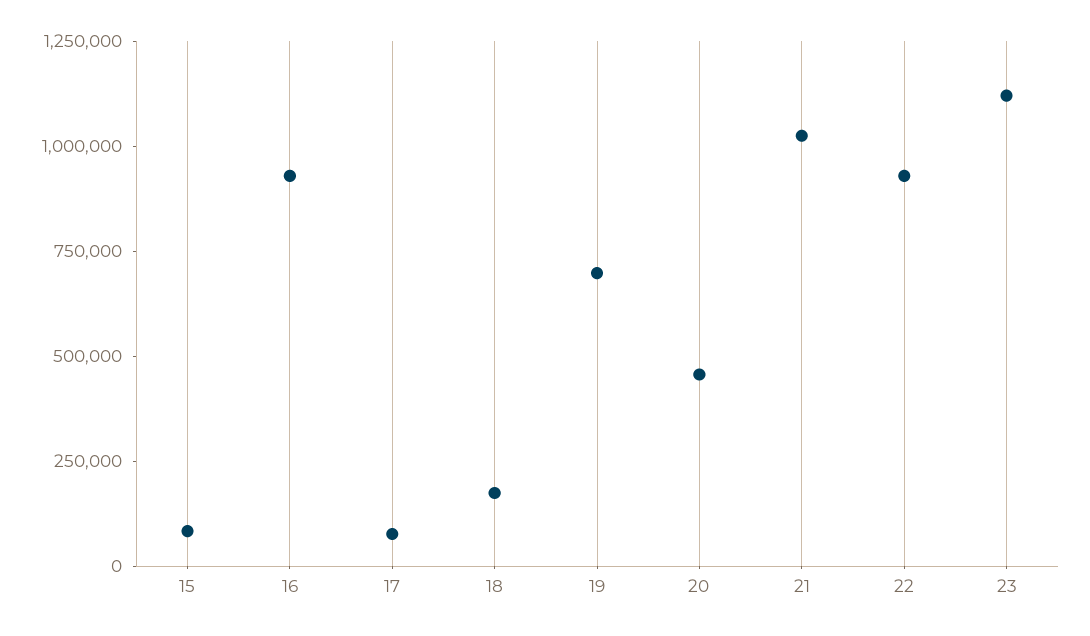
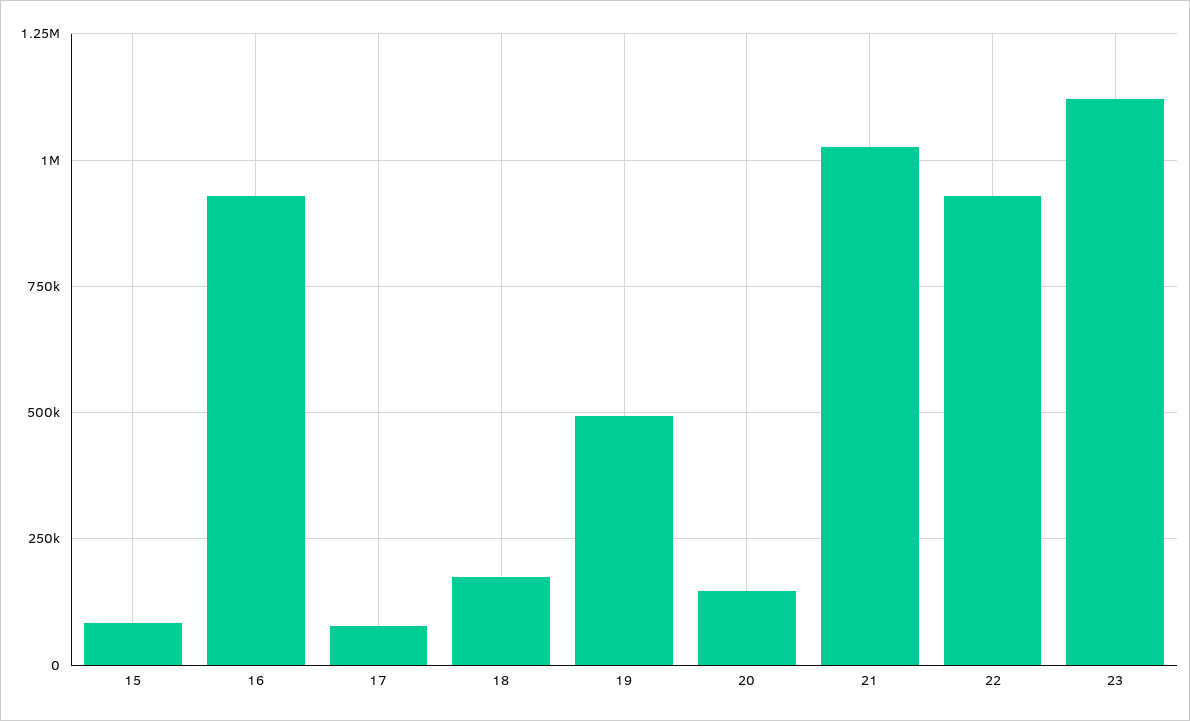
19: 700000 -> 500000
20: 450000 -> 150000

